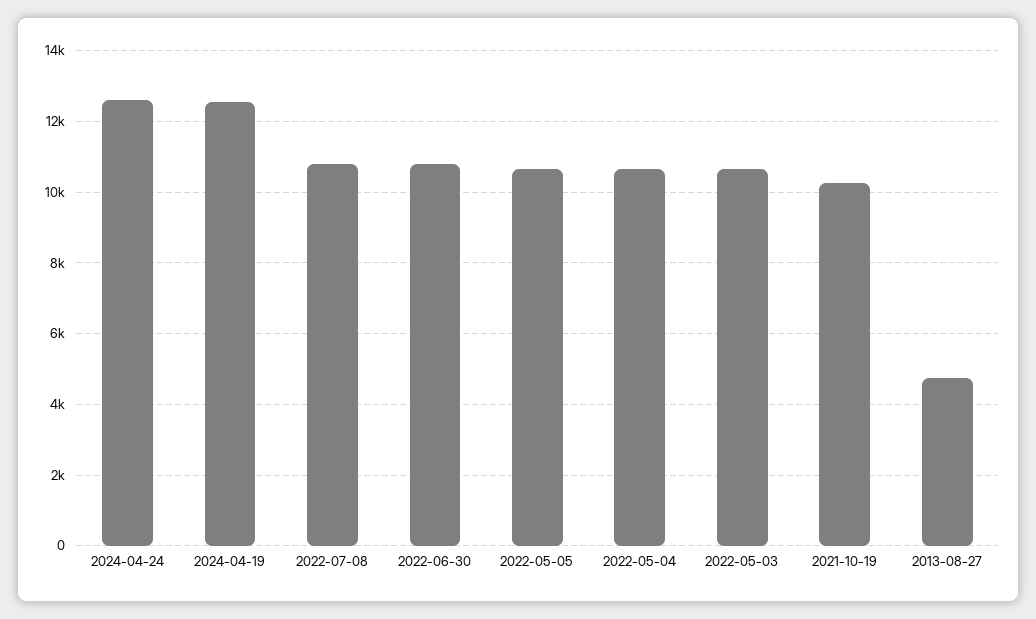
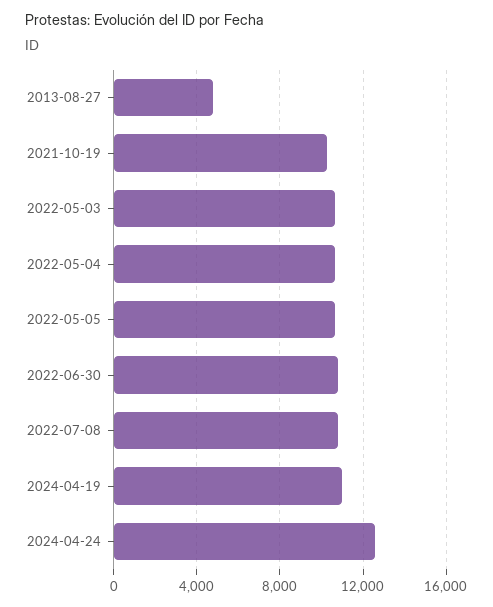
2024-04-19: 12600 -> 11000

